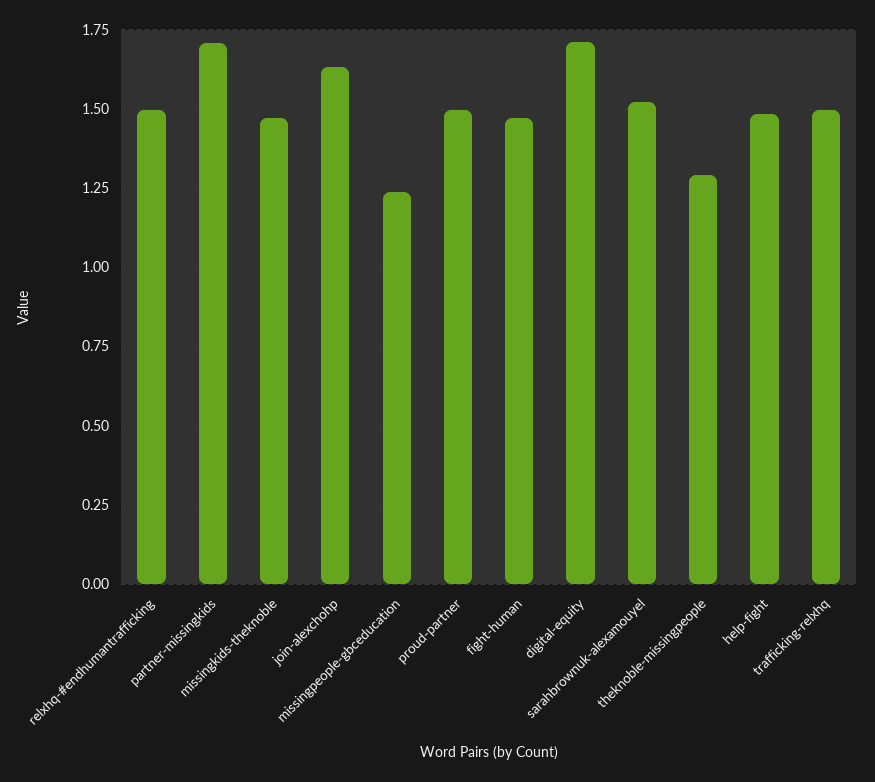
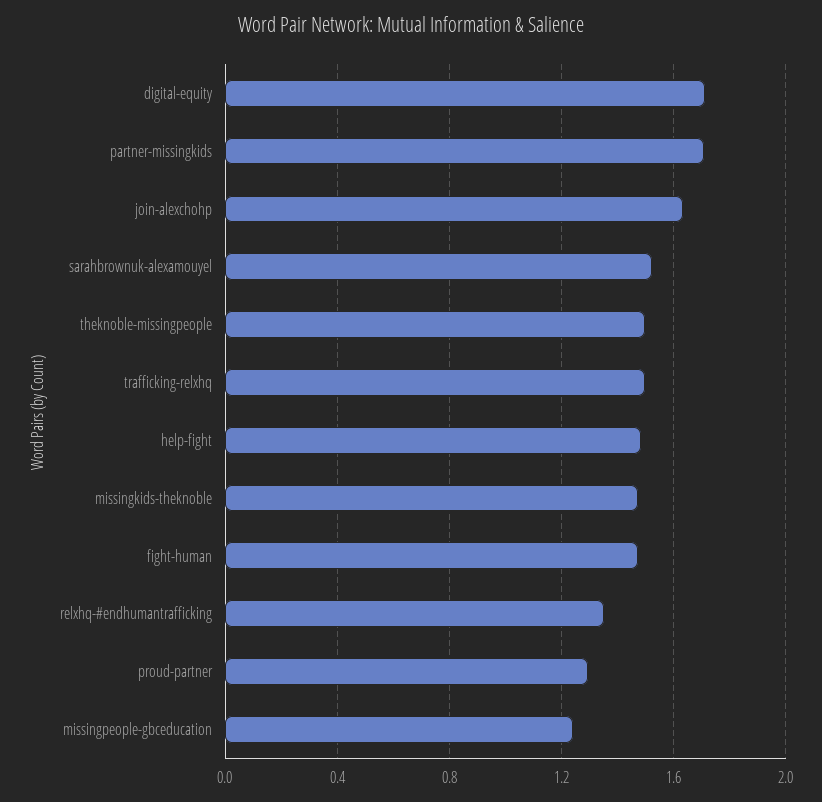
relxhq-#endhumantrafficking: 1.5 -> 1.35
proud-partner: 1.5 -> 1.3
theknoble-missingpeople: 1.3 -> 1.5

